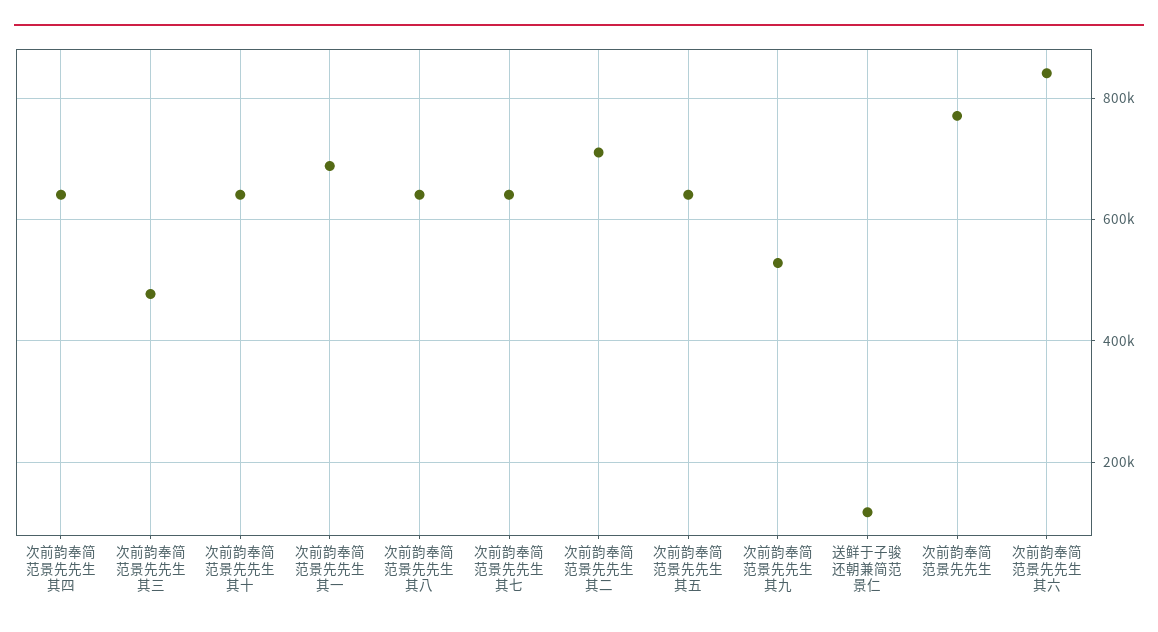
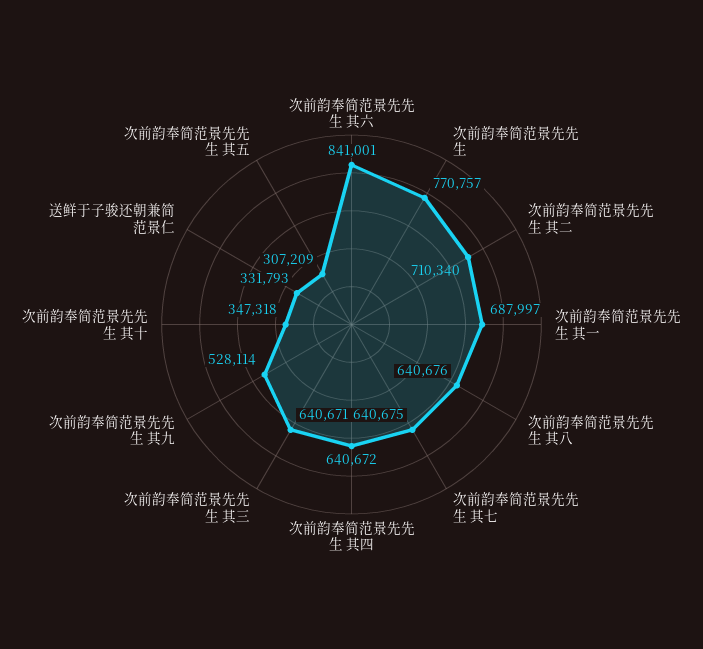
次前韵奉简范景先先生 其三: 480000 -> 640671
次前韵奉简范景先先生 其十: 640000 -> 347318
次前韵奉简范景先先生 其五: 640000 -> 307209
送鲜于子骏还朝兼简范景仁: 120000 -> 331793

